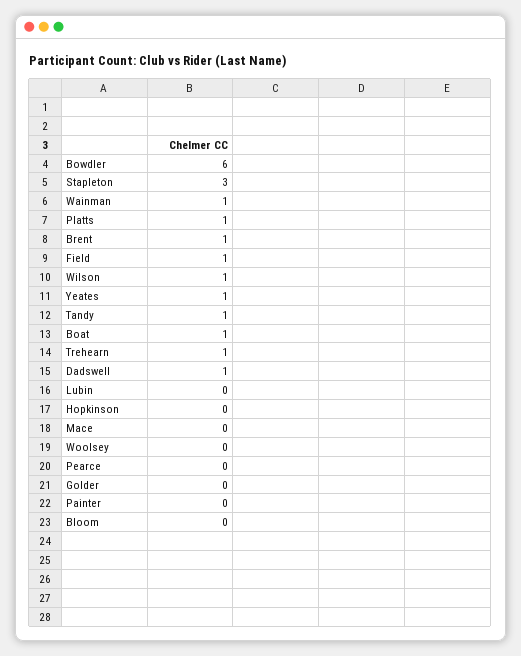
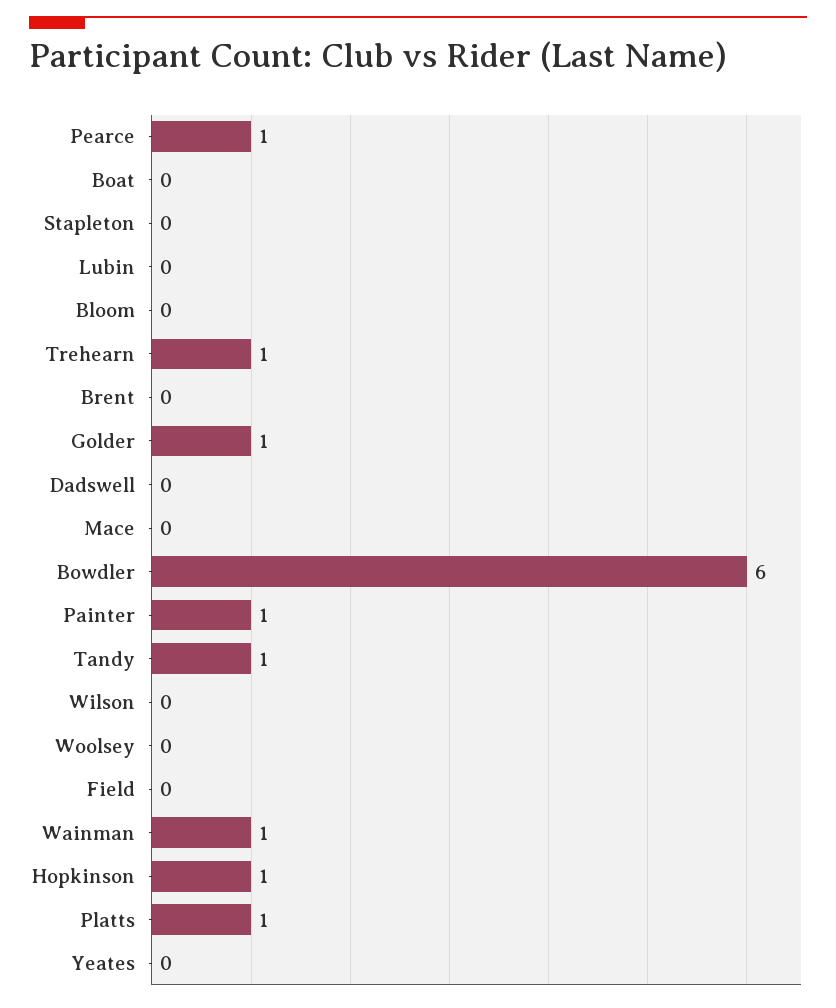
Stapleton: 3 -> 0
Brent: 1 -> 0
Field: 1 -> 0
Wilson: 1 -> 0
Yeates: 1 -> 0
Boat: 1 -> 0
Dadswell: 1 -> 0
Hopkinson: 0 -> 1
Pearce: 0 -> 1
Golder: 0 -> 1
Painter: 0 -> 1

